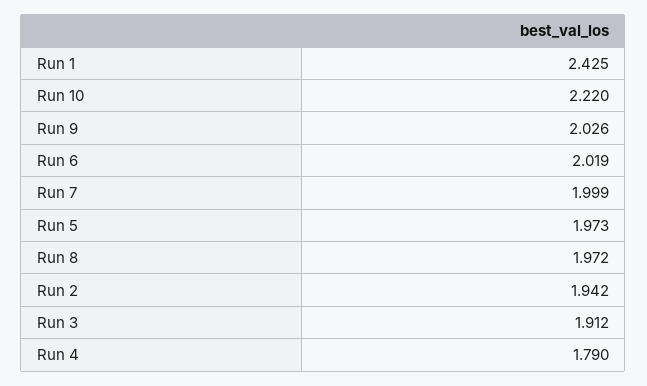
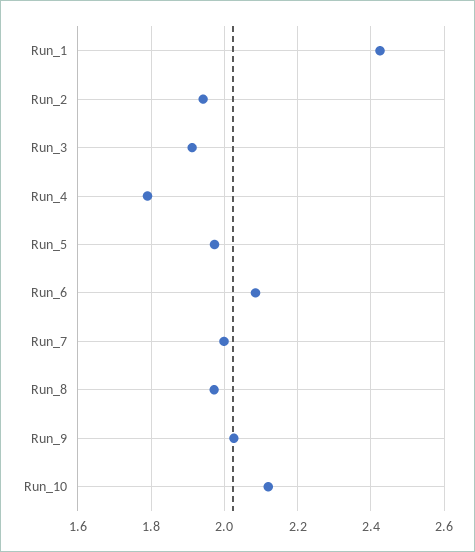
Run 10: 2.22 -> 2.12
Run 6: 2.019 -> 2.08

